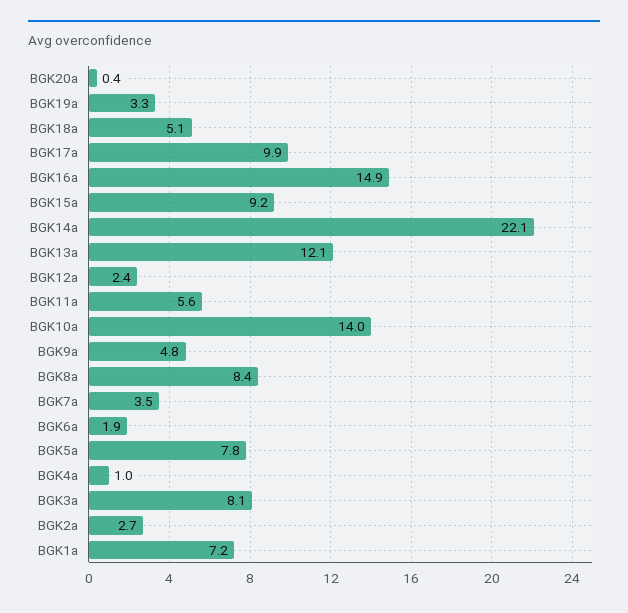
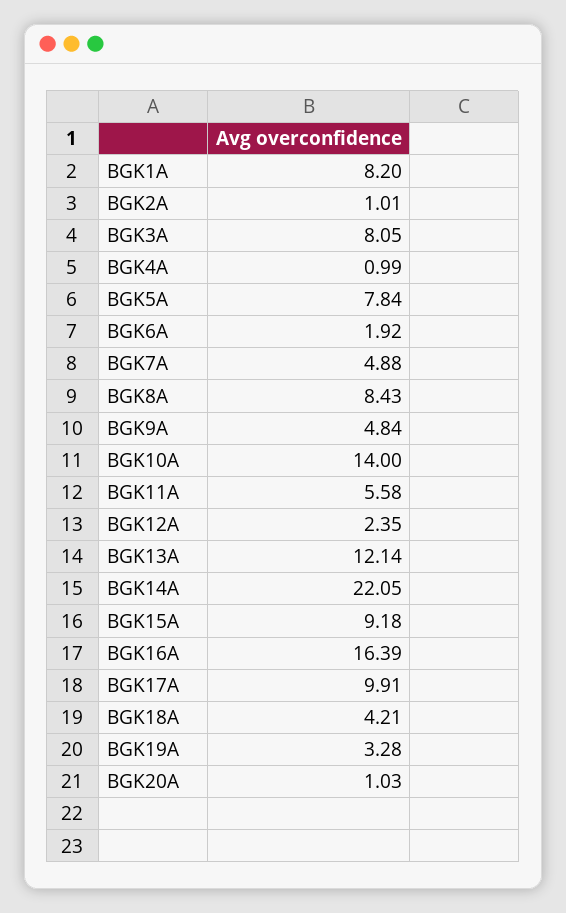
BGK20a: 0.4 -> 1.03
BGK18a: 5.1 -> 4.21
BGK16a: 14.9 -> 16.39
BGK7a: 3.5 -> 4.88
BGK2a: 2.7 -> 1.01
BGK1a: 7.2 -> 8.2

